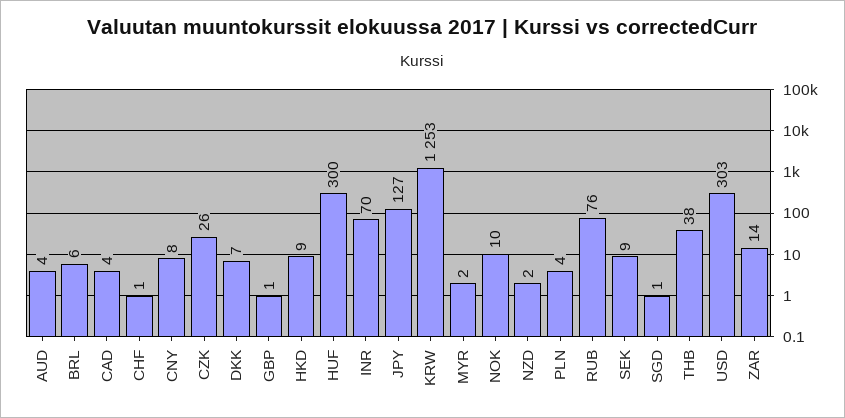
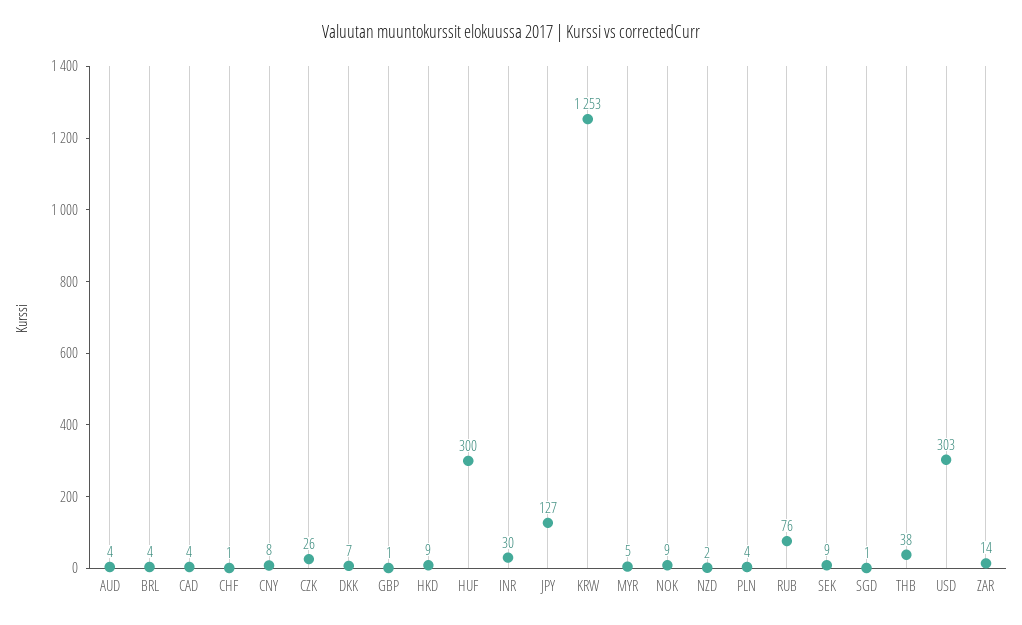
BRL: 6 -> 4
INR: 70 -> 30
MYR: 2 -> 5
NOK: 10 -> 9

